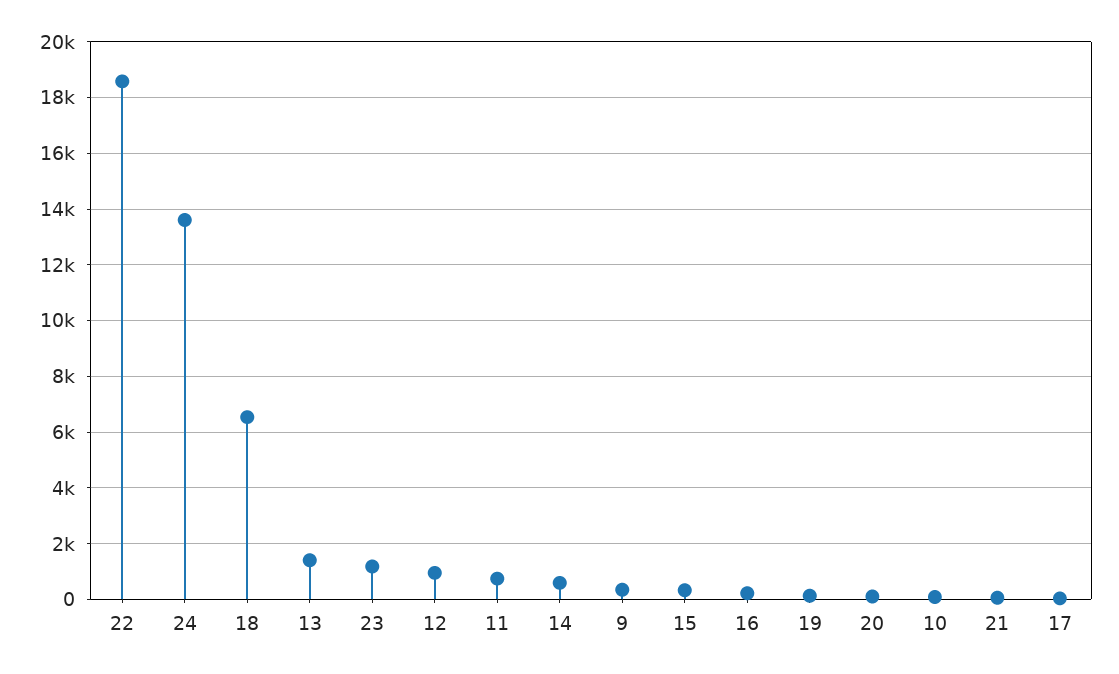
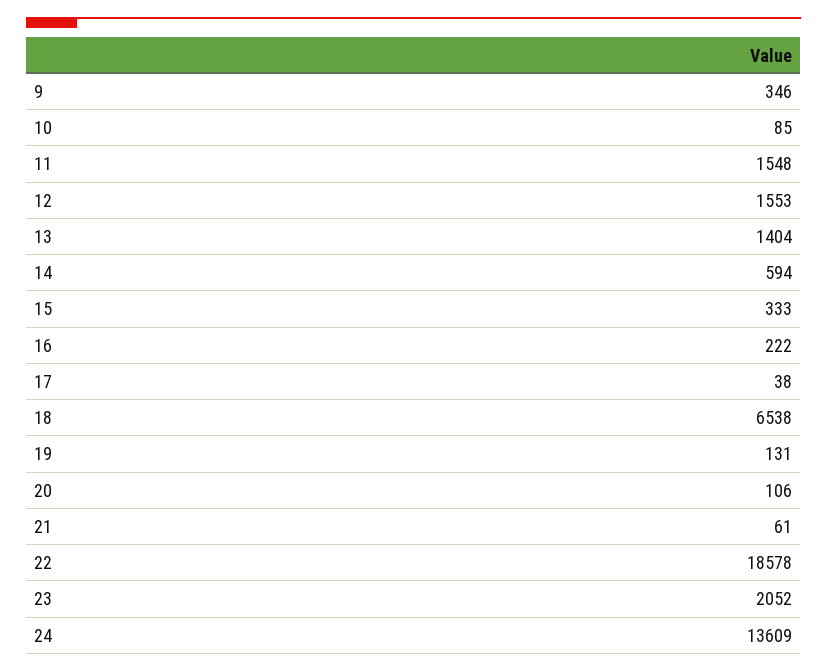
23: 1250 -> 2052
12: 1000 -> 1553
11: 750 -> 1548

